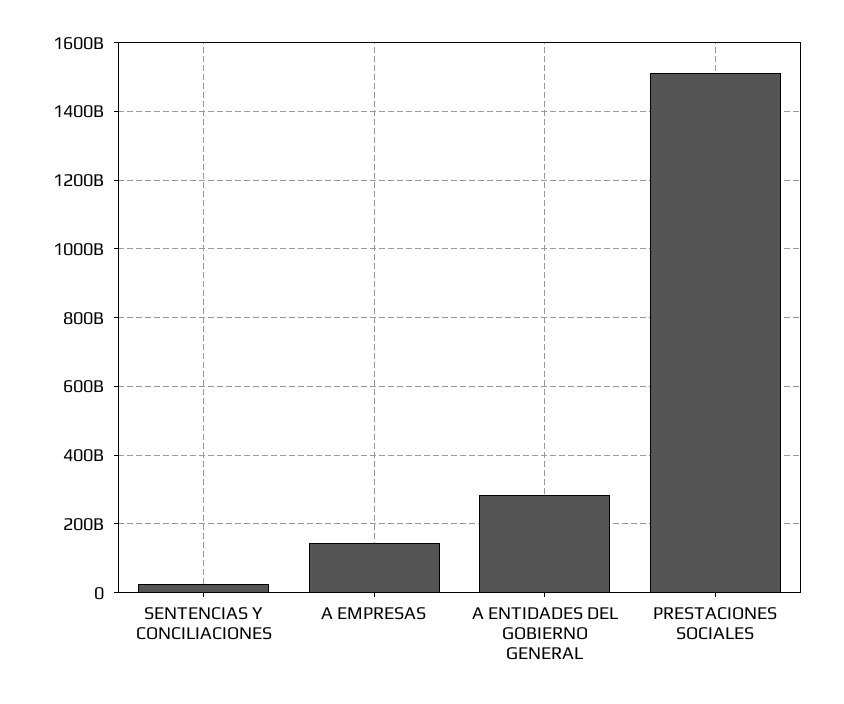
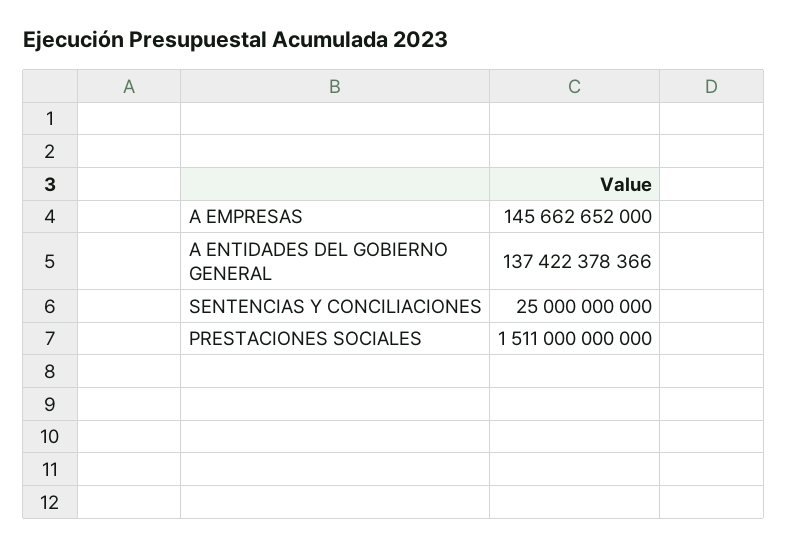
A ENTIDADES DEL GOBIERNO GENERAL: 280000000000 -> 137422378366

